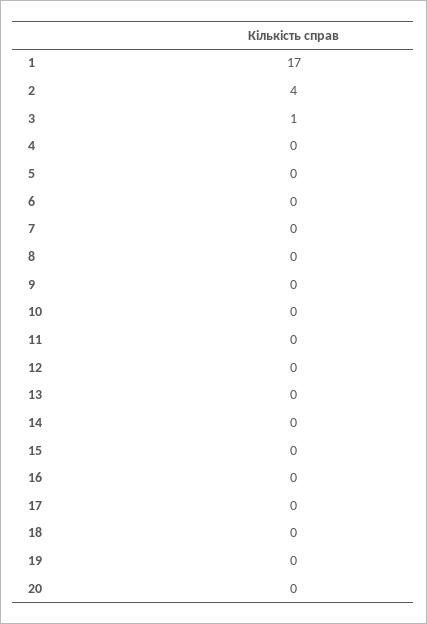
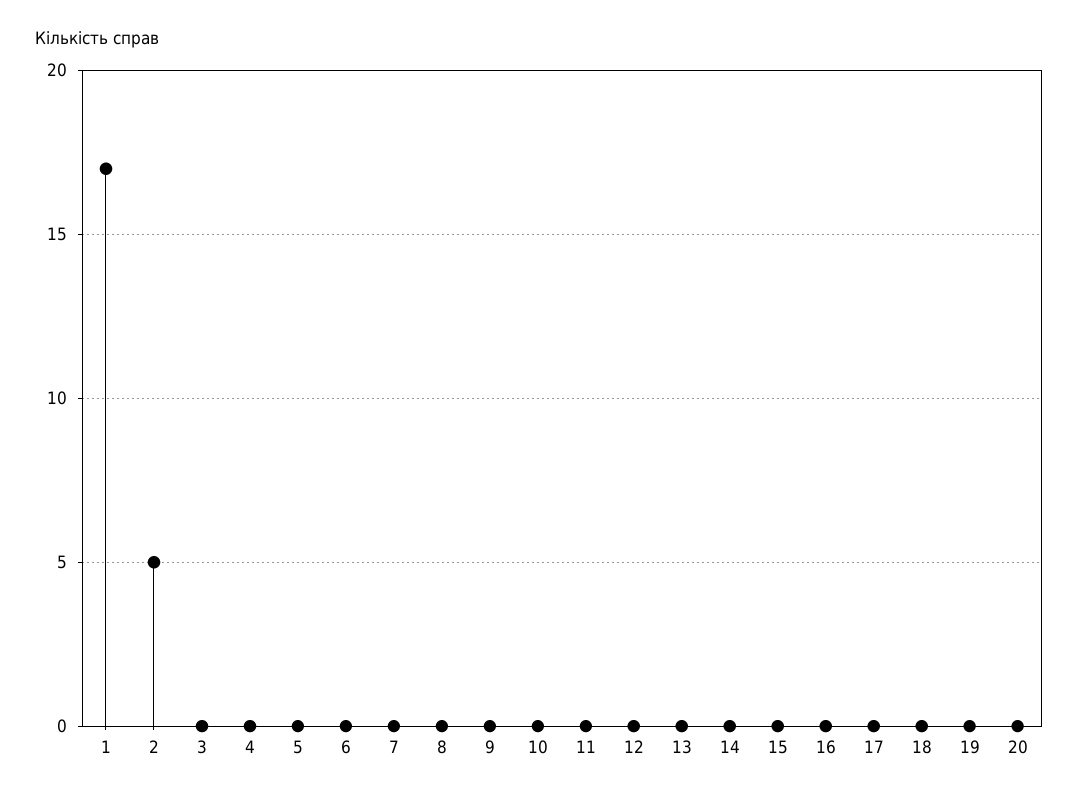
2: 4 -> 5
3: 1 -> 0

